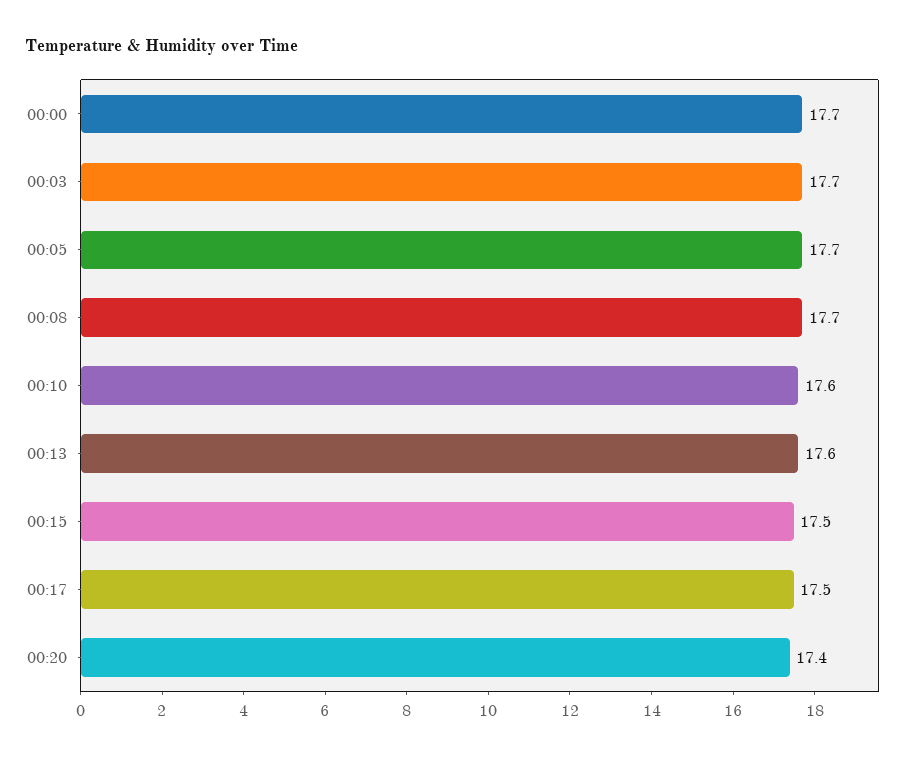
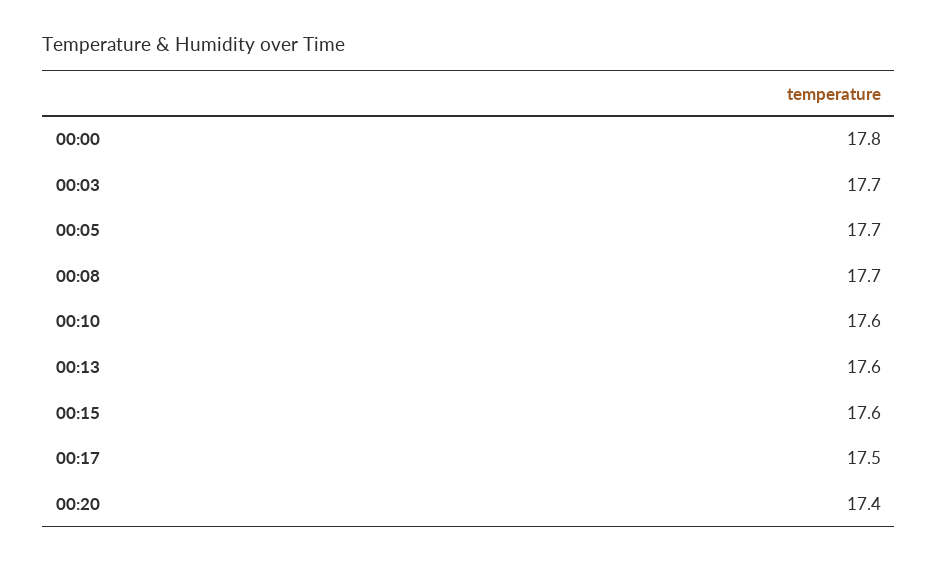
00:00: 17.7 -> 17.8
00:15: 17.5 -> 17.6

